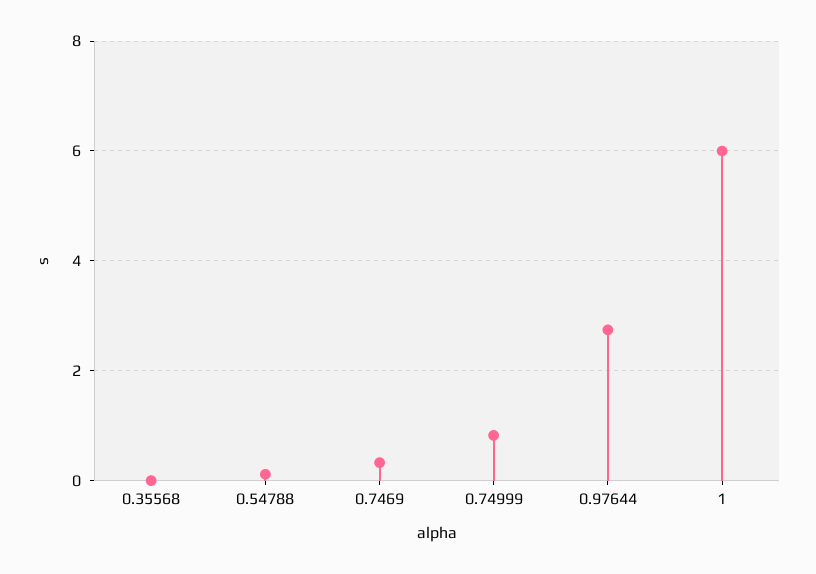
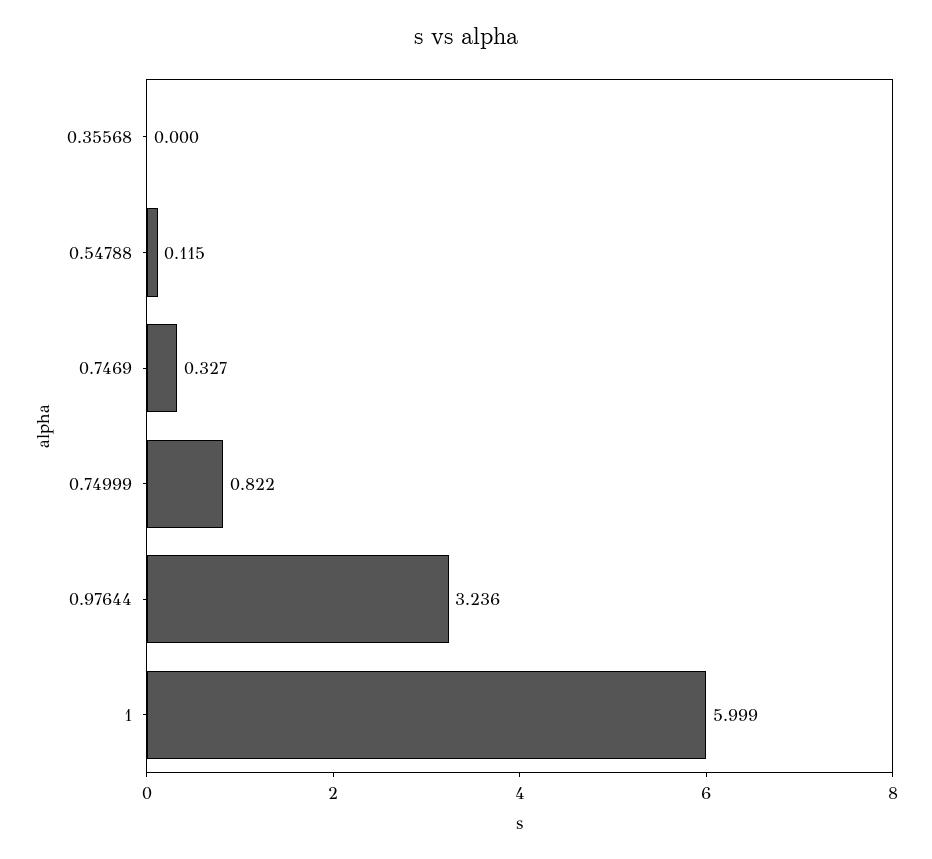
0.97644: 2.8 -> 3.236

